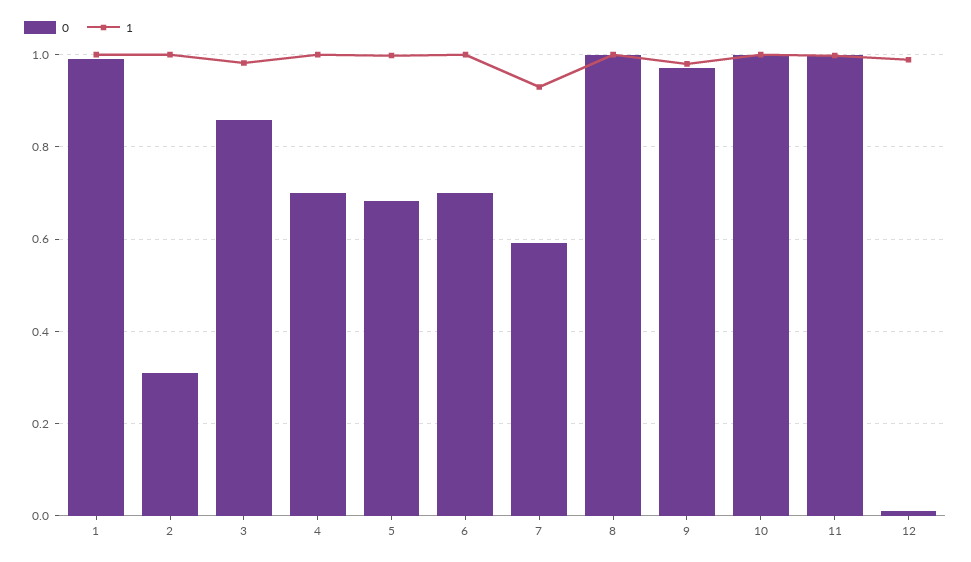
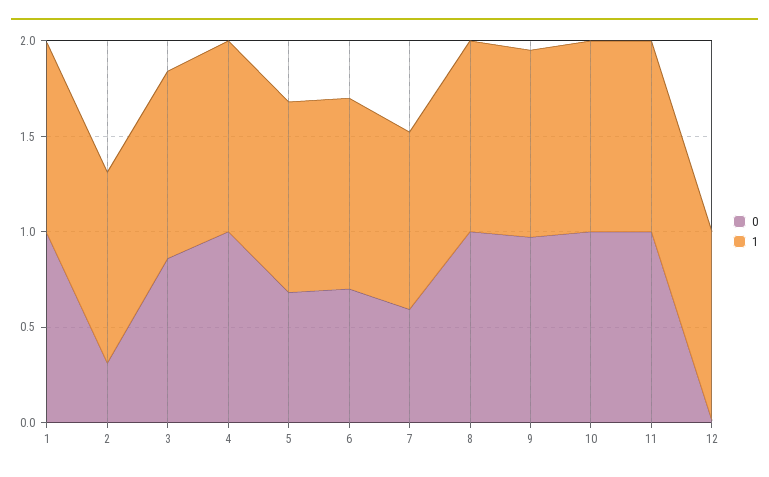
0, 4: 0.7 -> 1

